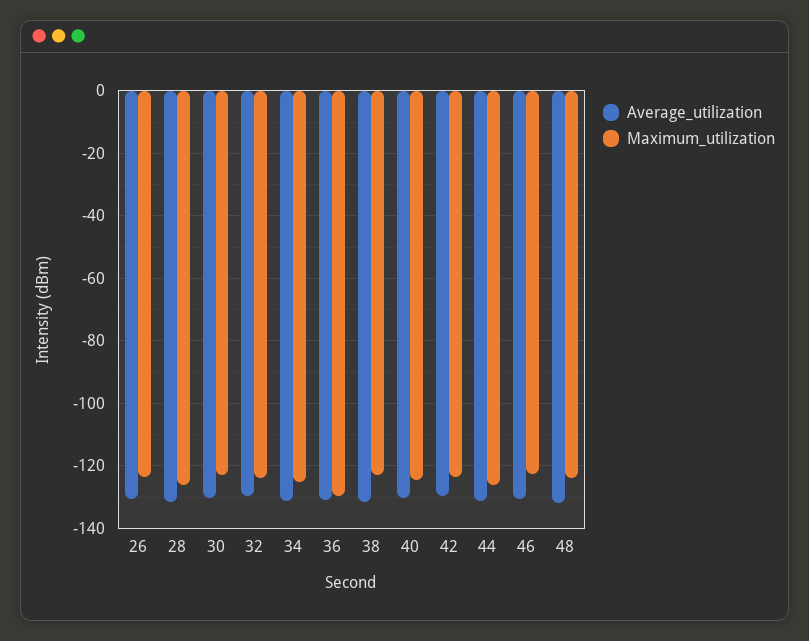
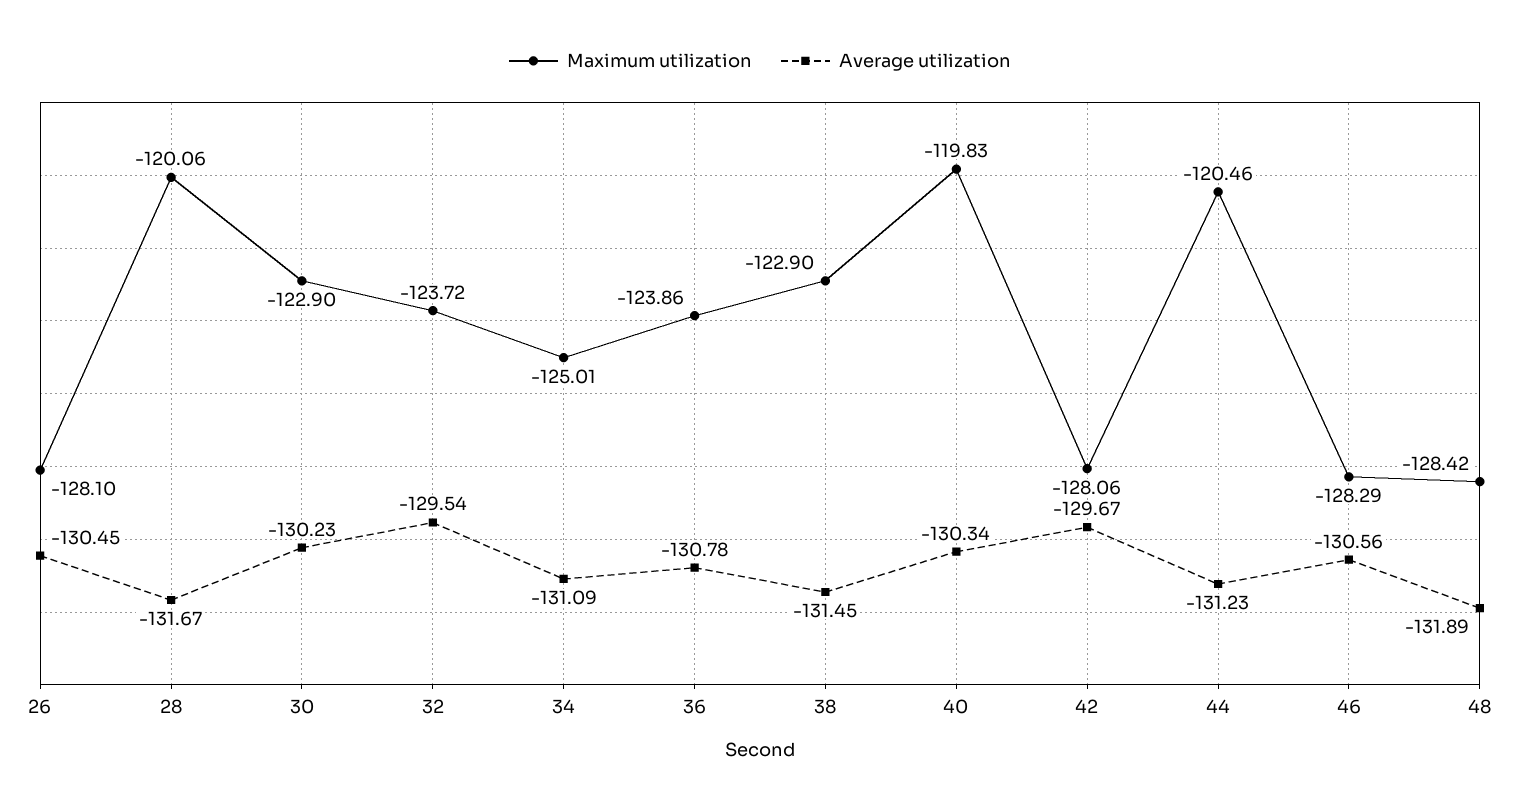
Maximum_utilization, 26: -124 -> -128.1
Maximum_utilization, 28: -126 -> -120.06
Maximum_utilization, 36: -130 -> -123.86
Maximum_utilization, 40: -124 -> -119.83
Maximum_utilization, 42: -124 -> -128.06
Maximum_utilization, 44: -126 -> -120.46
Maximum_utilization, 46: -122 -> -128.29
Maximum_utilization, 48: -124 -> -128.42

